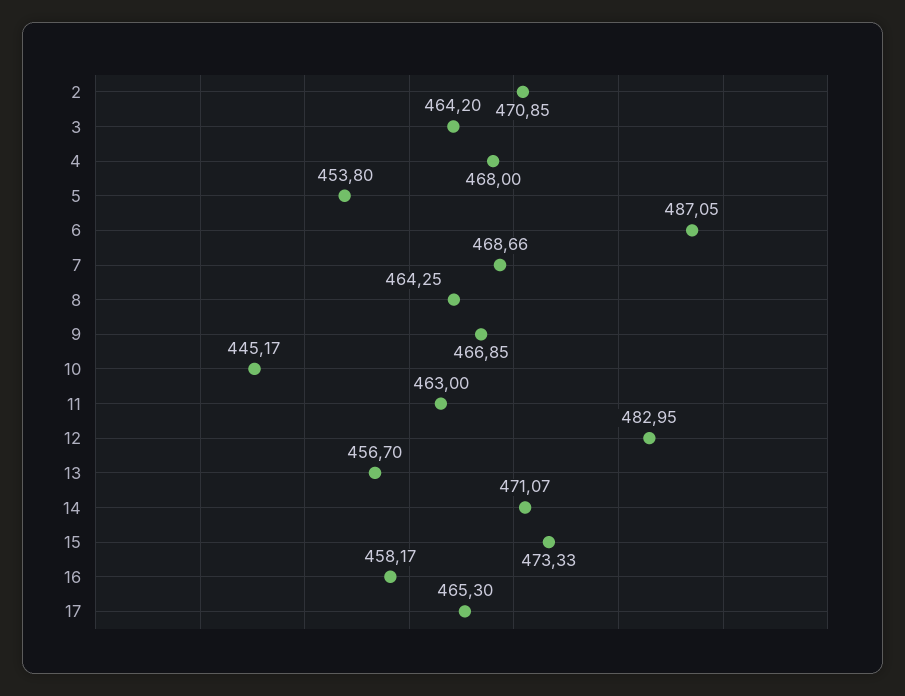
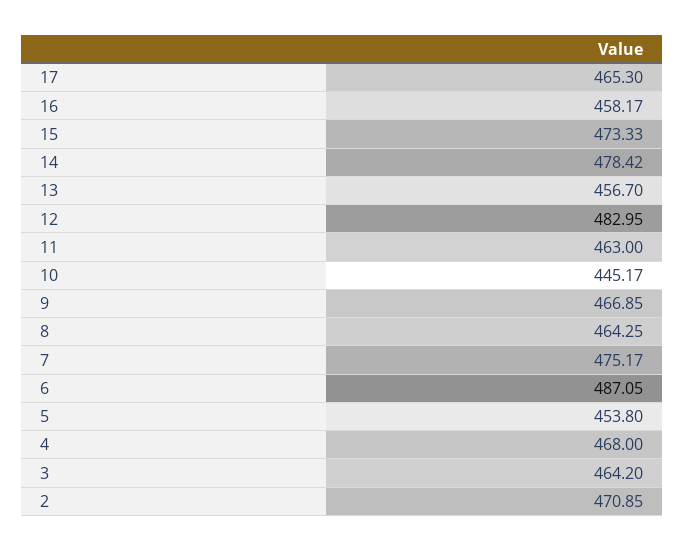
7: 468.66 -> 475.17
14: 471.07 -> 478.42

